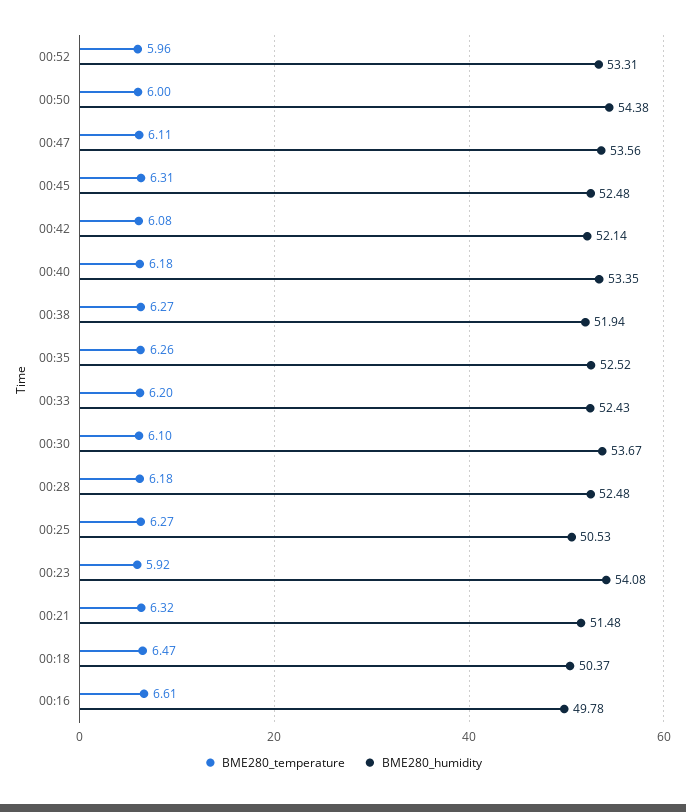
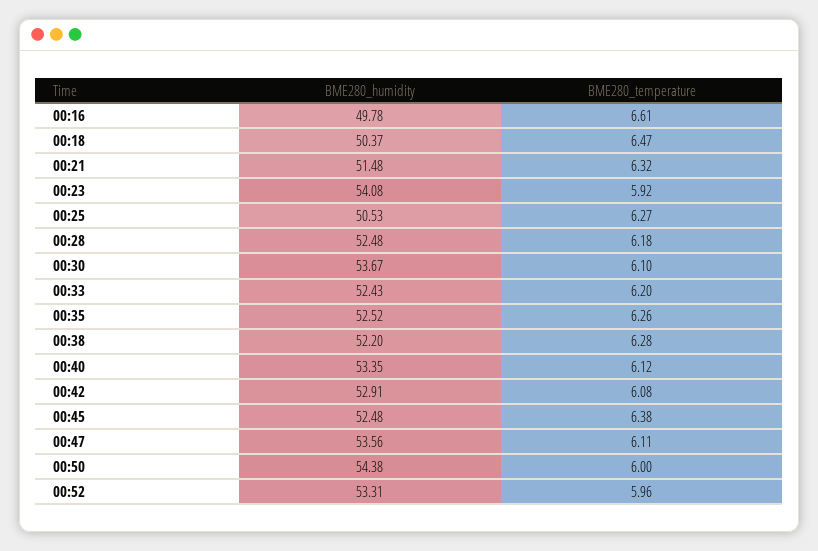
BME280_temperature, 00:45: 6.31 -> 6.38
BME280_humidity, 00:42: 52.14 -> 52.91
BME280_temperature, 00:40: 6.18 -> 6.12
BME280_temperature, 00:38: 6.27 -> 6.28
BME280_humidity, 00:38: 51.94 -> 52.2

